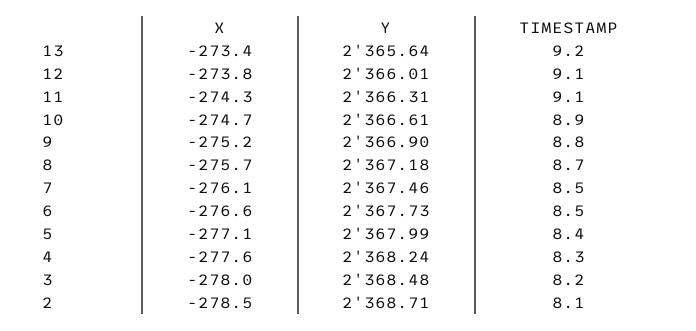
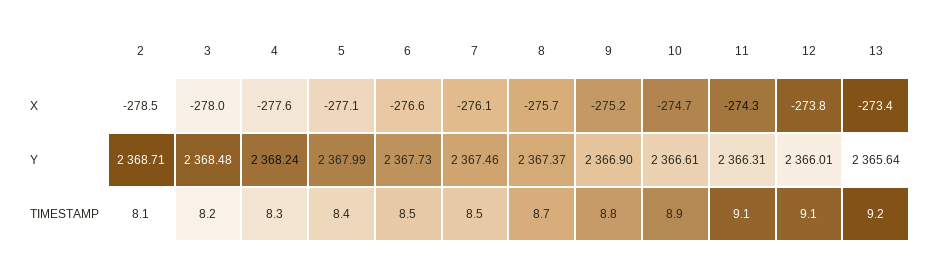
Y, 8: 2367.18 -> 2367.37

